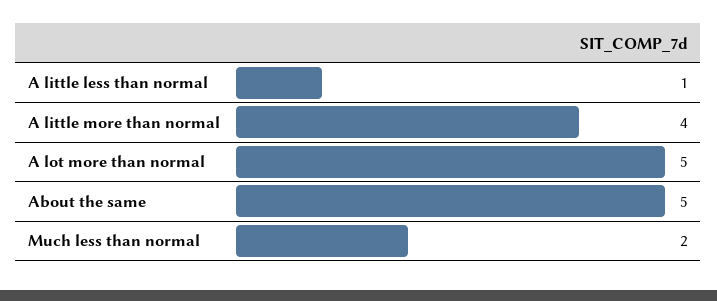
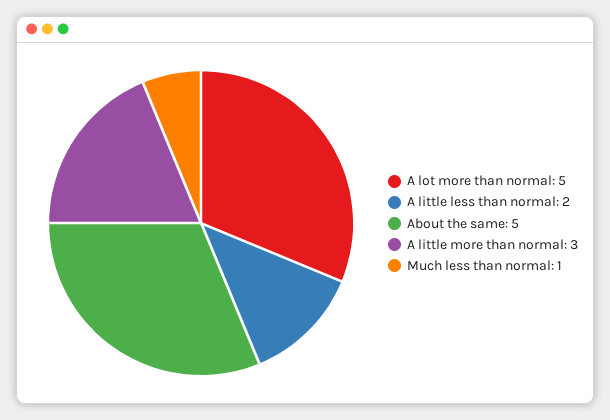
A little less than normal: 1 -> 2
A little more than normal: 4 -> 3
Much less than normal: 2 -> 1

